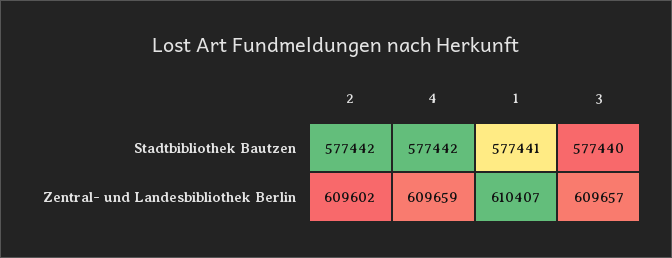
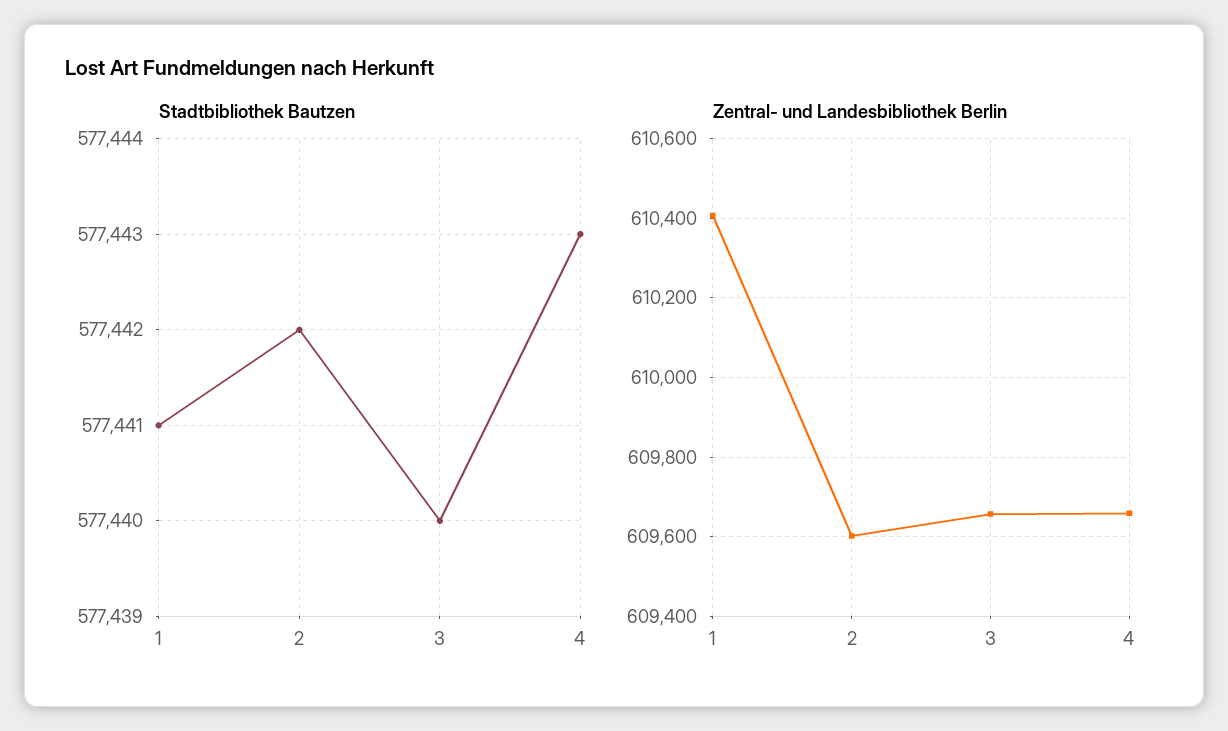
Stadtbibliothek Bautzen, 4: 577442 -> 577443

